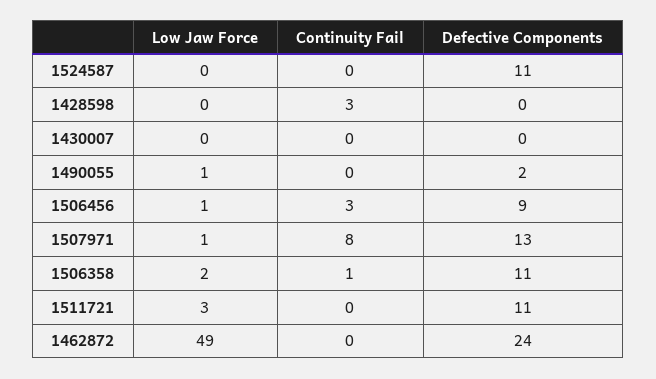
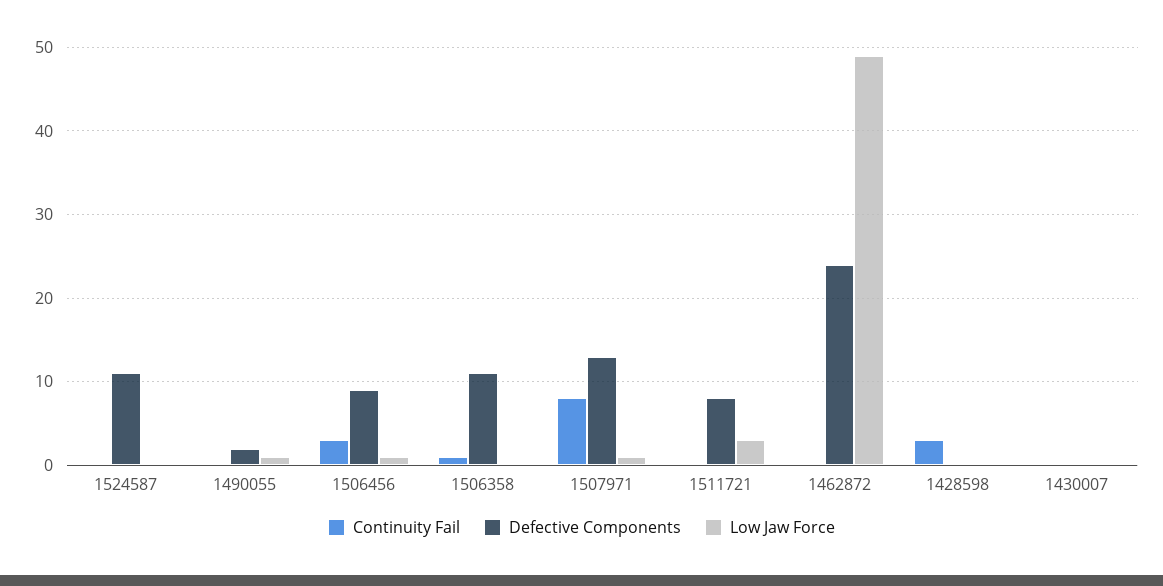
Low Jaw Force, 1506358: 2 -> 0
Defective Components, 1511721: 11 -> 8

